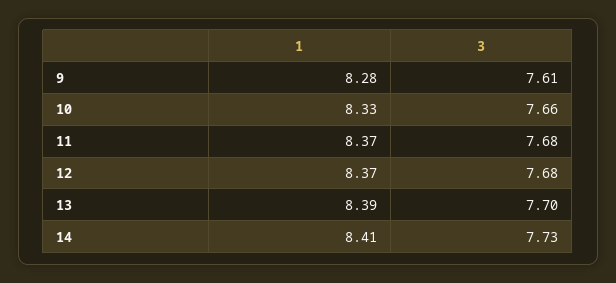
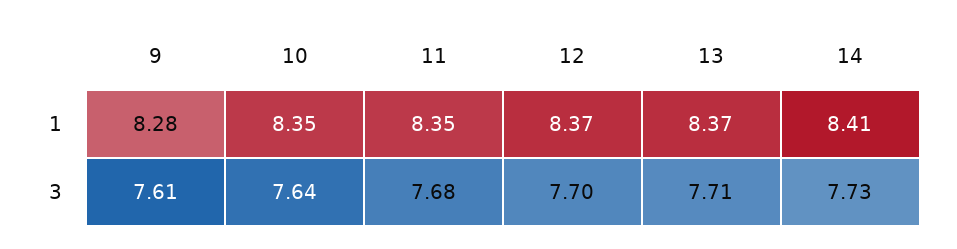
1, 10: 8.33 -> 8.35
3, 10: 7.66 -> 7.64
1, 11: 8.37 -> 8.35
3, 12: 7.68 -> 7.7
1, 13: 8.39 -> 8.37
3, 13: 7.7 -> 7.71

